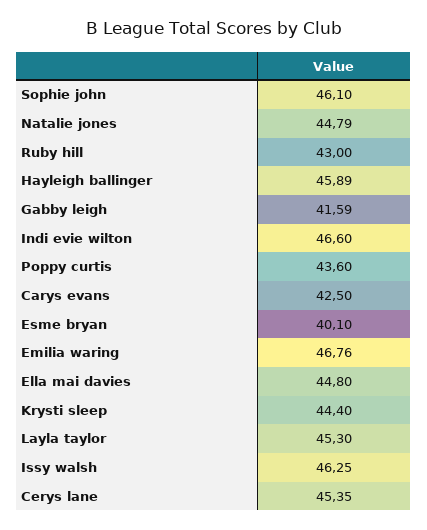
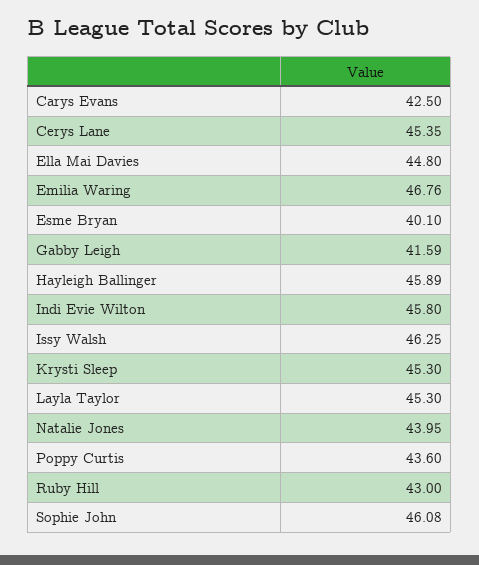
Sophie john: 46.1 -> 46.08
Natalie jones: 44.79 -> 43.95
Indi evie wilton: 46.6 -> 45.8
Krysti sleep: 44.4 -> 45.3

